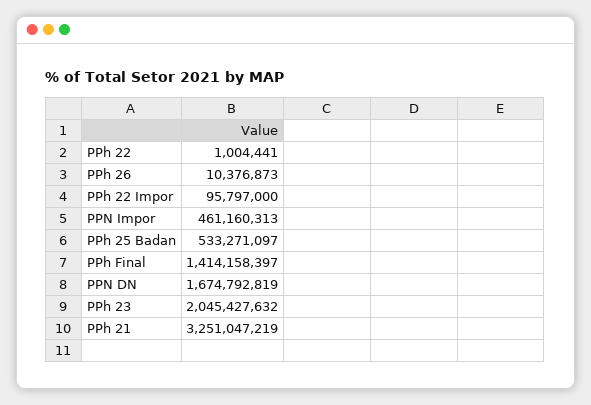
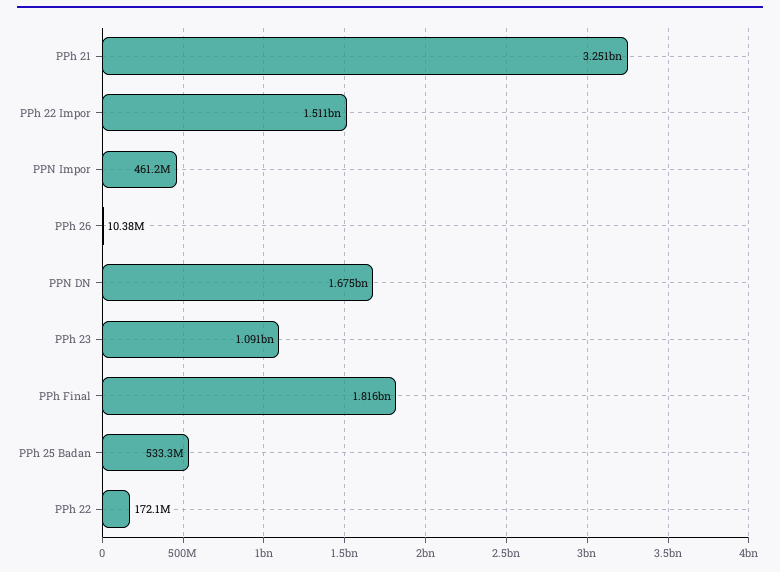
PPh 22: 1004441 -> 172100000
PPh 22 Impor: 95797000 -> 1511000000
PPh Final: 1414158397 -> 1816000000
PPh 23: 2045427632 -> 1091000000

